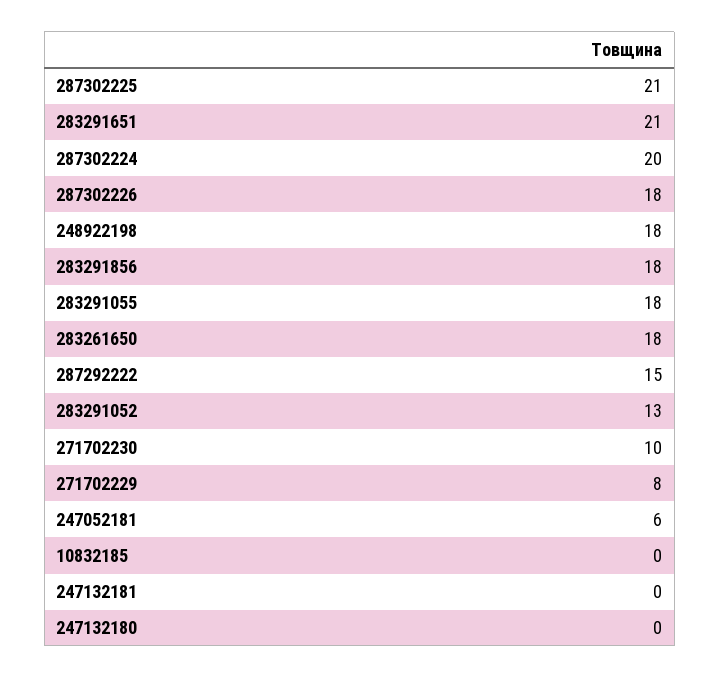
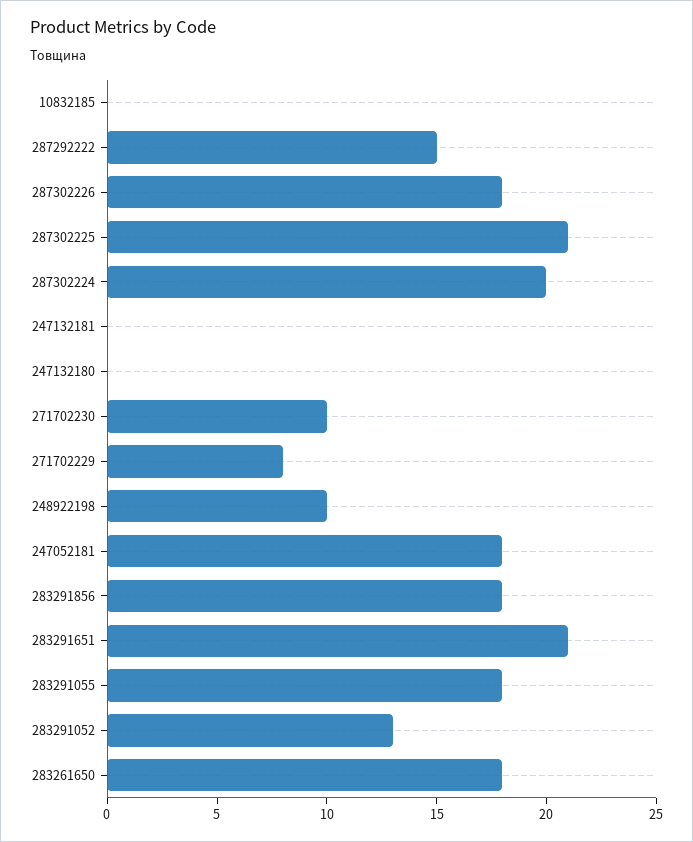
248922198: 18 -> 10
247052181: 6 -> 18

